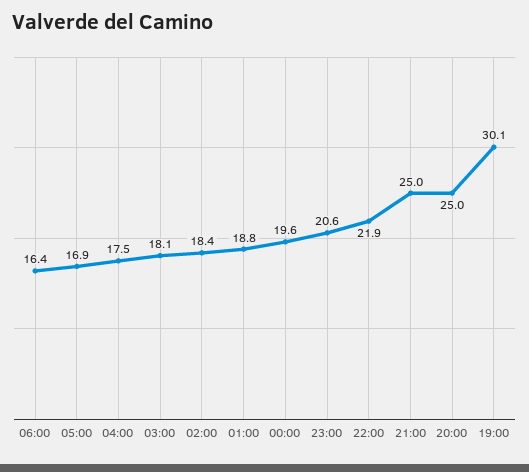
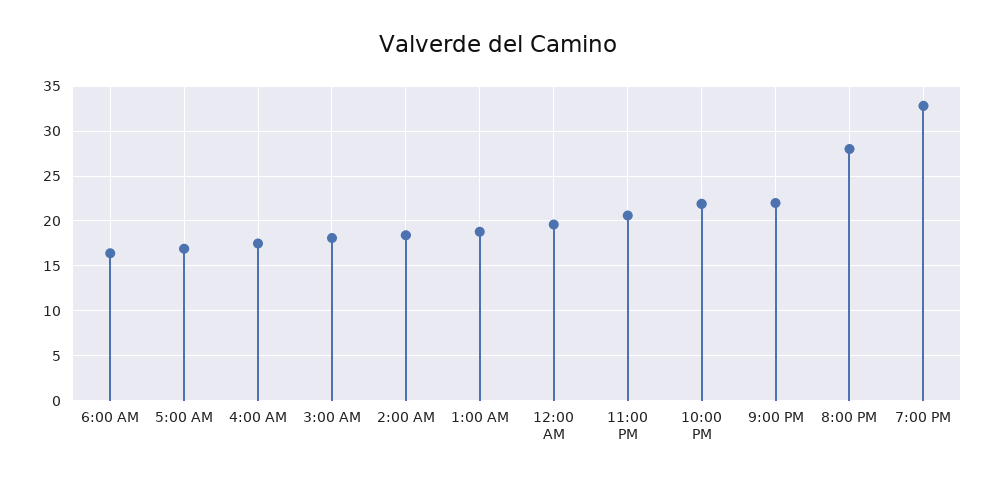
21:00: 25 -> 22
20:00: 25 -> 28
19:00: 30.1 -> 33

